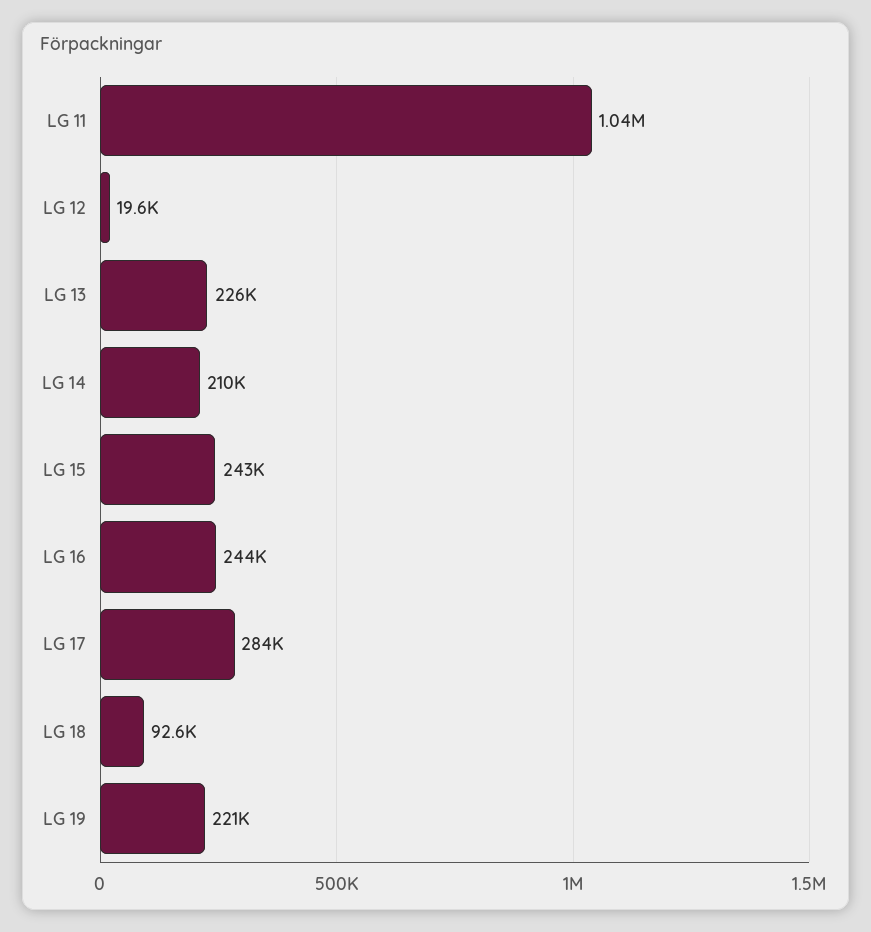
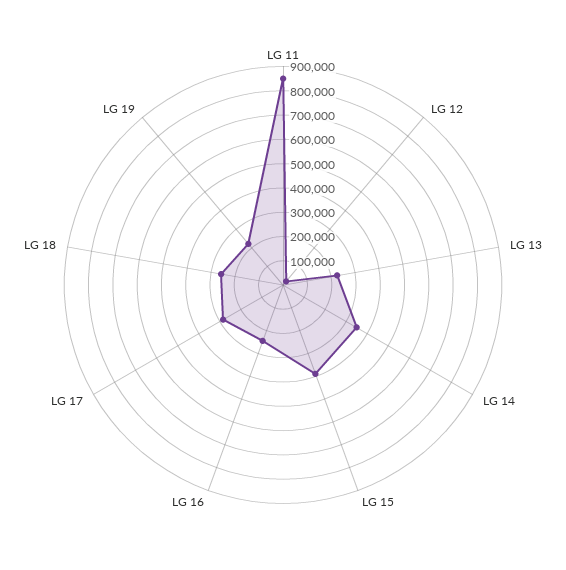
LG 11: 1040000 -> 850000
LG 14: 210000 -> 350000
LG 15: 243000 -> 400000
LG 18: 92600 -> 250000

